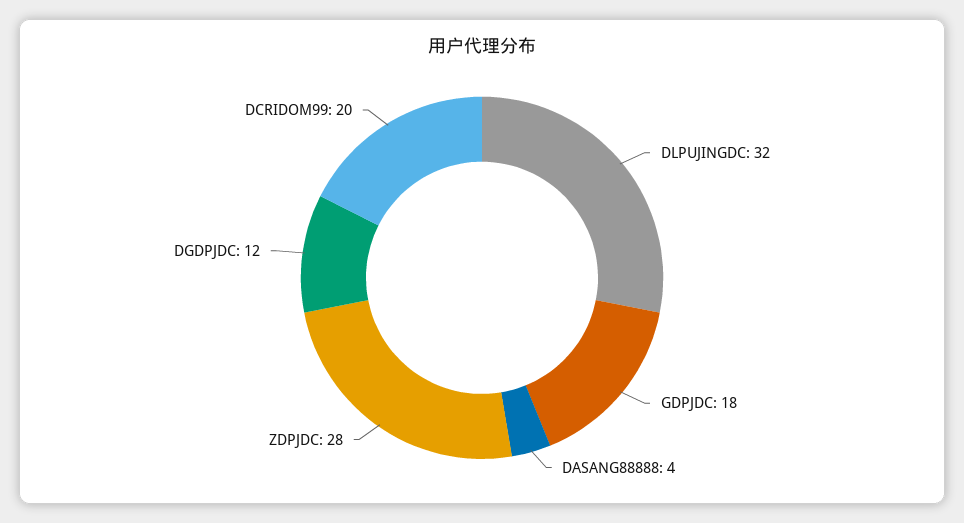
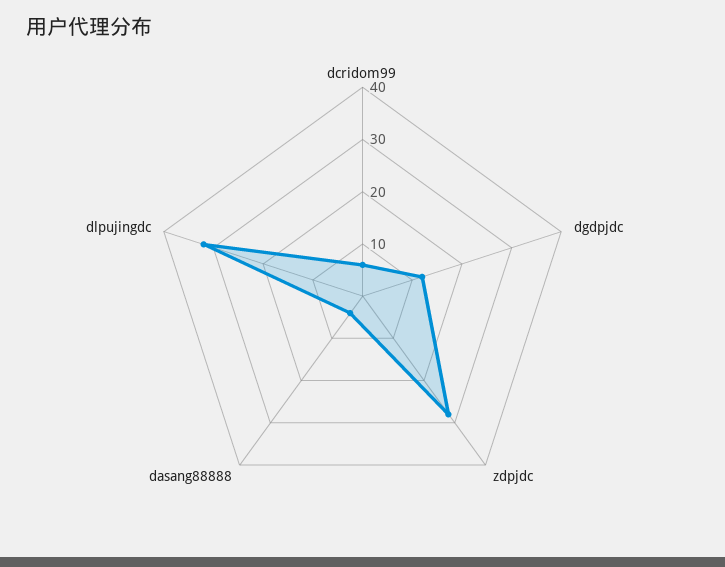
GDPJDC: 18 -> none
DCRIDOM99: 20 -> 5

